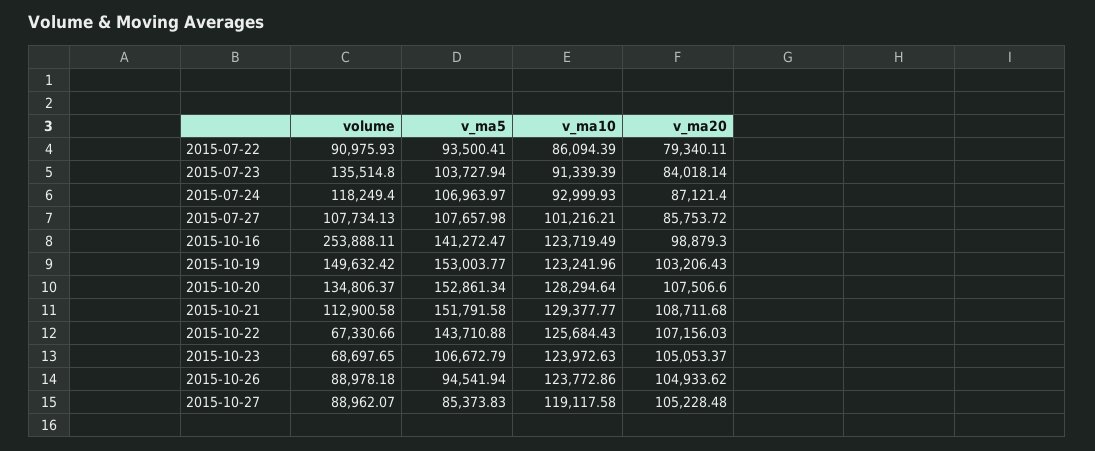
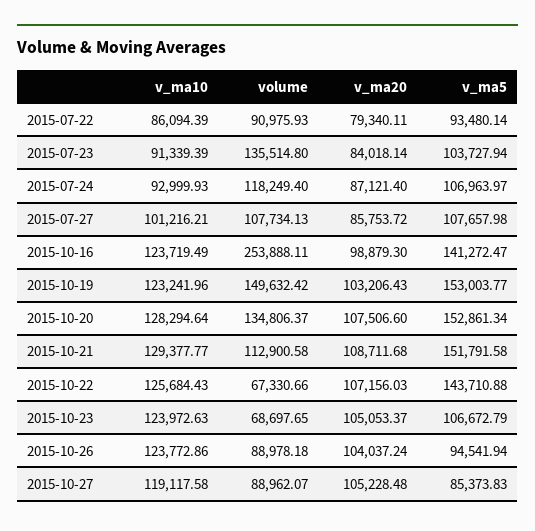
v_ma5, 2015-07-22: 93500.41 -> 93480.14
v_ma20, 2015-10-26: 104933.62 -> 104037.24

